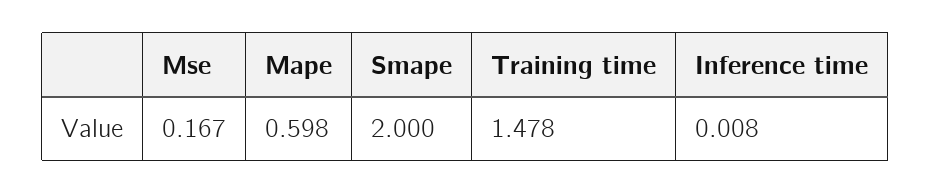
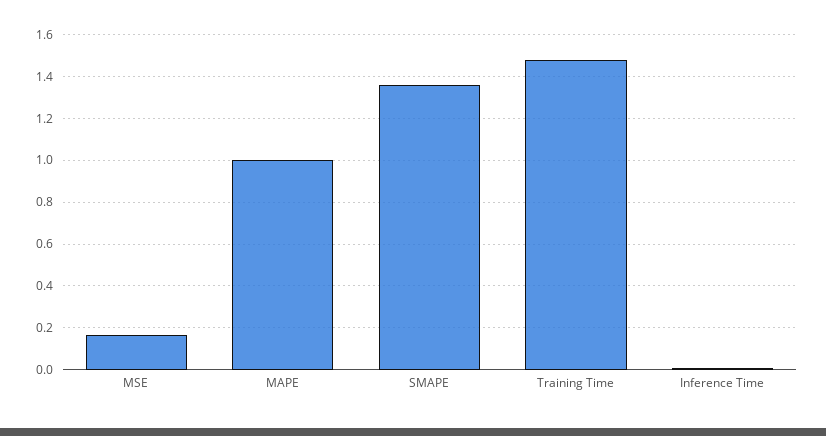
Mape: 0.598 -> 1
Smape: 2 -> 1.35

